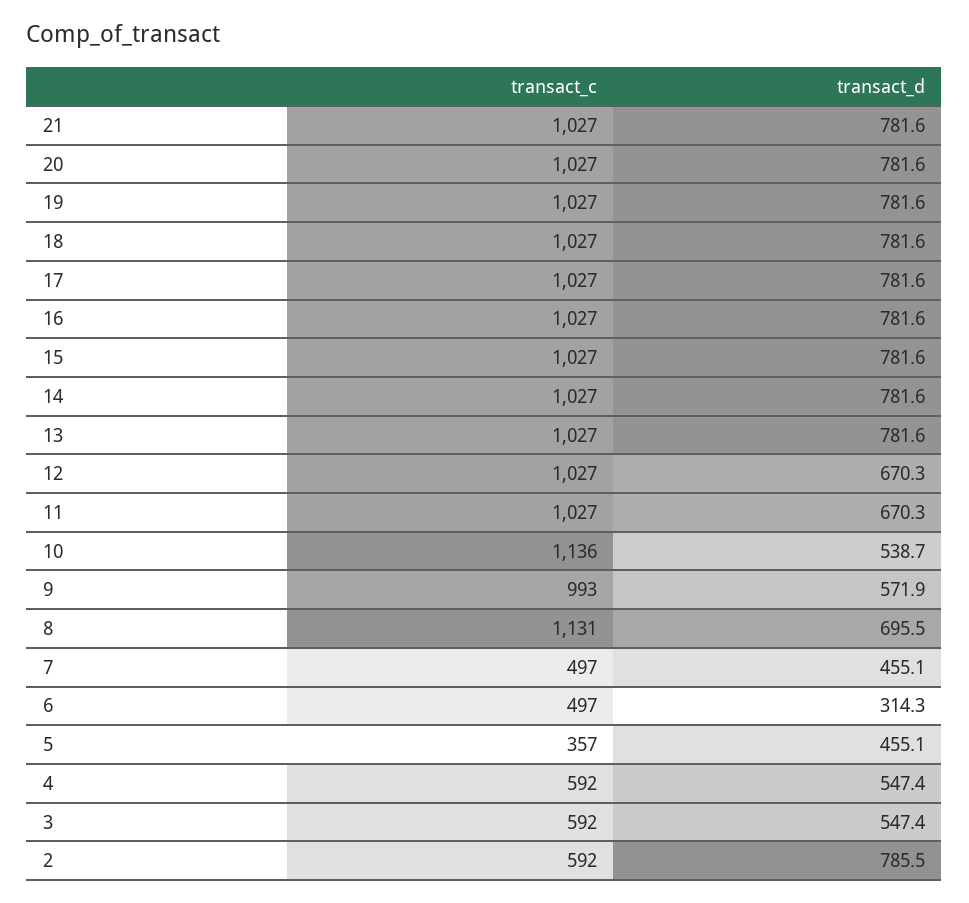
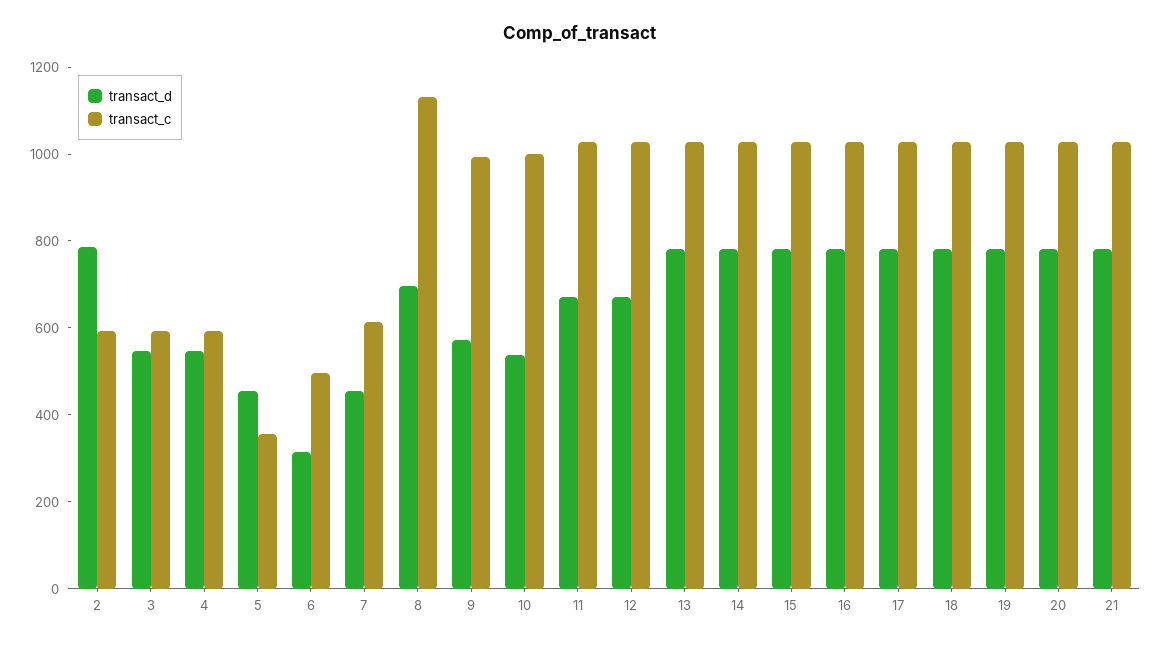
transact_c, 10: 1136 -> 1000
transact_c, 7: 497 -> 600

